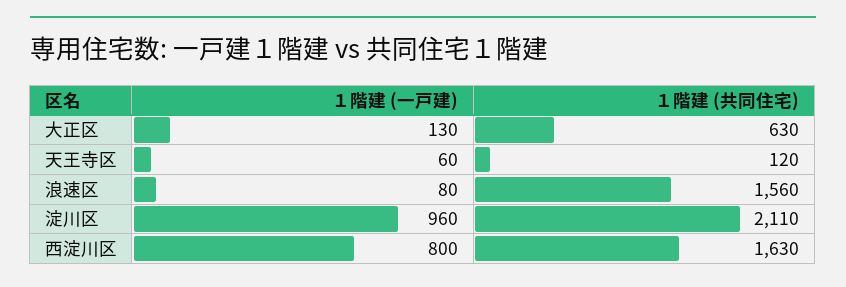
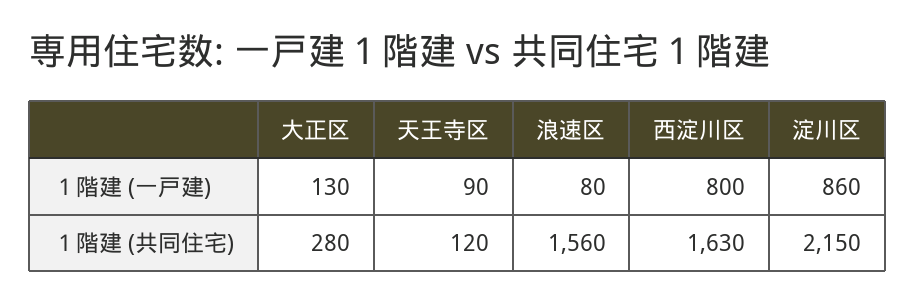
１階建 (共同住宅), 大正区: 630 -> 280
１階建 (一戸建), 天王寺区: 60 -> 90
１階建 (一戸建), 淀川区: 960 -> 860
１階建 (共同住宅), 淀川区: 2110 -> 2150

